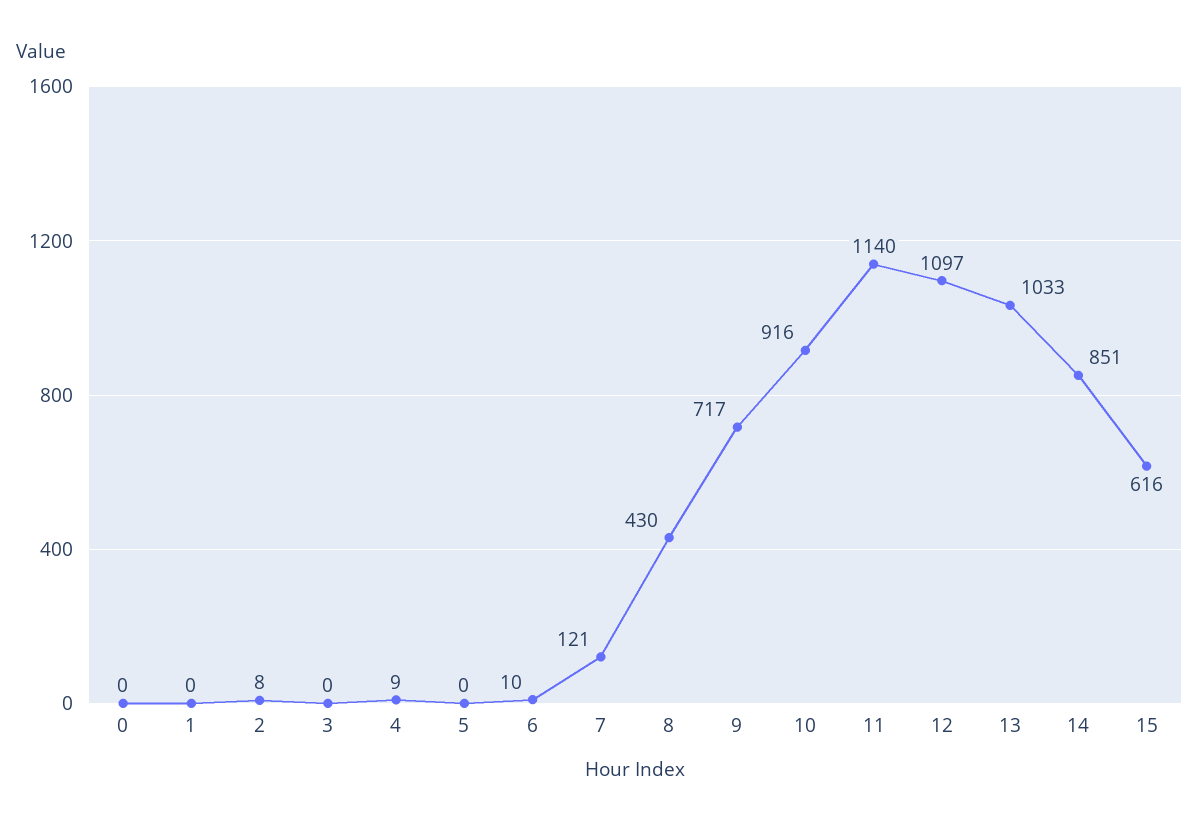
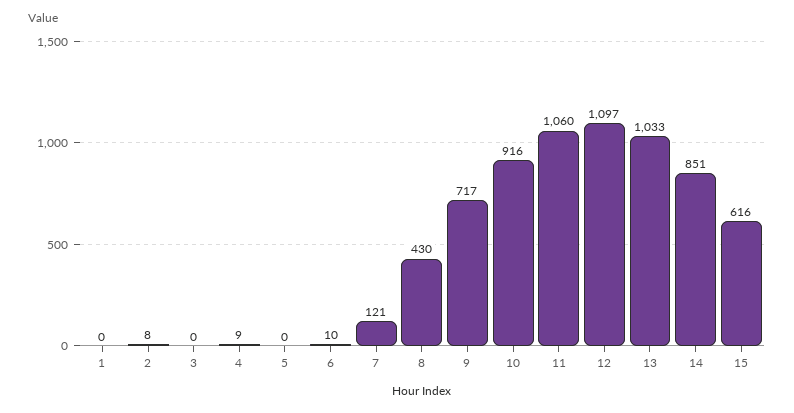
0: 0 -> none
11: 1140 -> 1060

